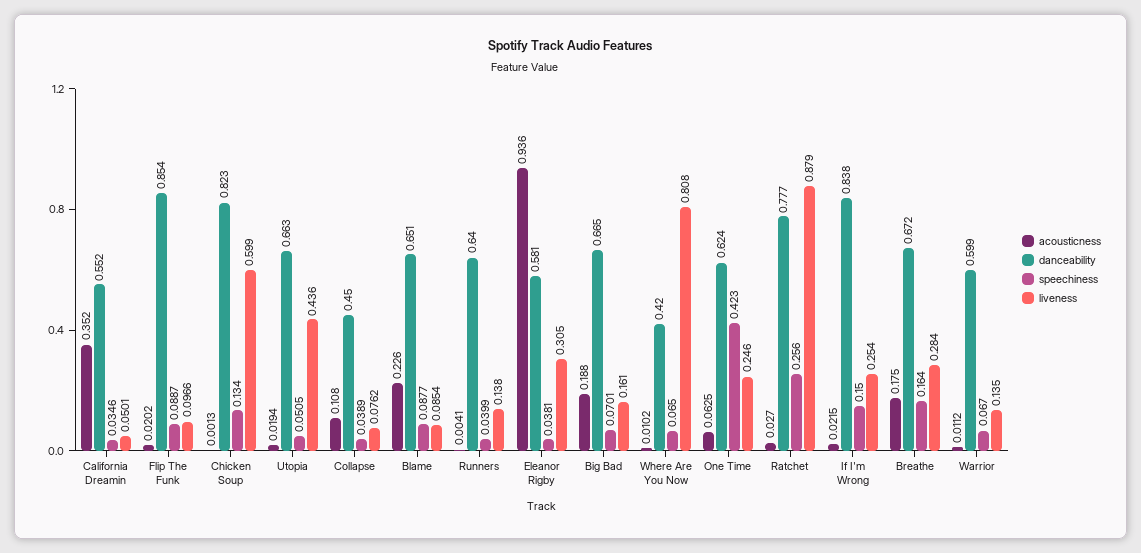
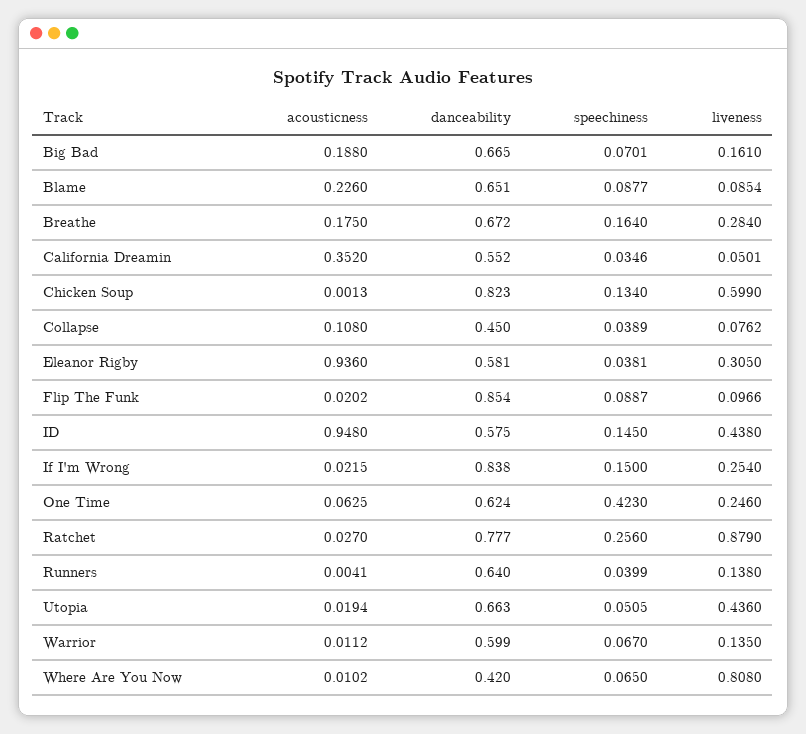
acousticness, ID: none -> 0.948
danceability, ID: none -> 0.575
speechiness, ID: none -> 0.145
liveness, ID: none -> 0.438

